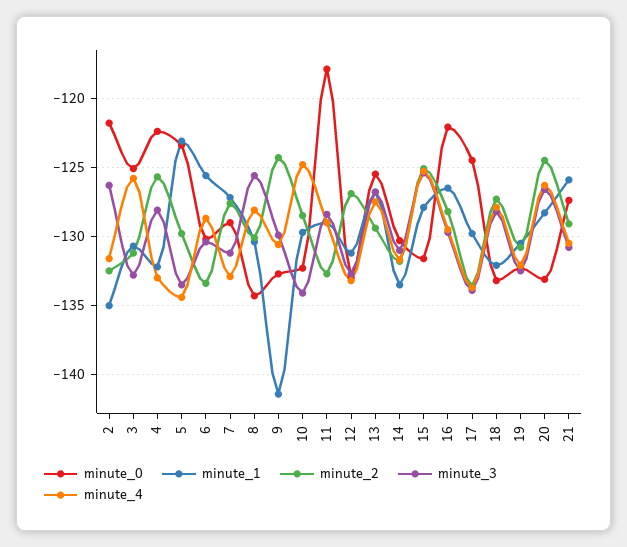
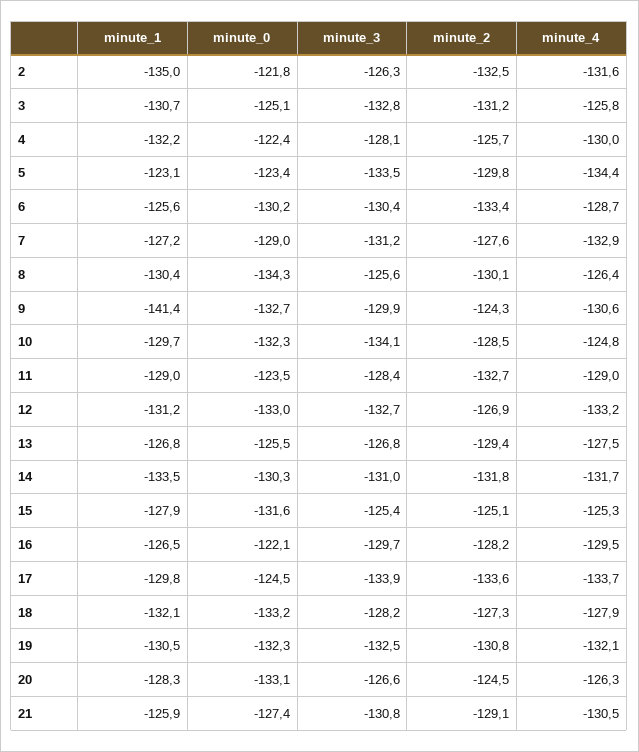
minute_4, 4: -133 -> -130
minute_4, 8: -128 -> -126.4
minute_0, 11: -118 -> -123.5

